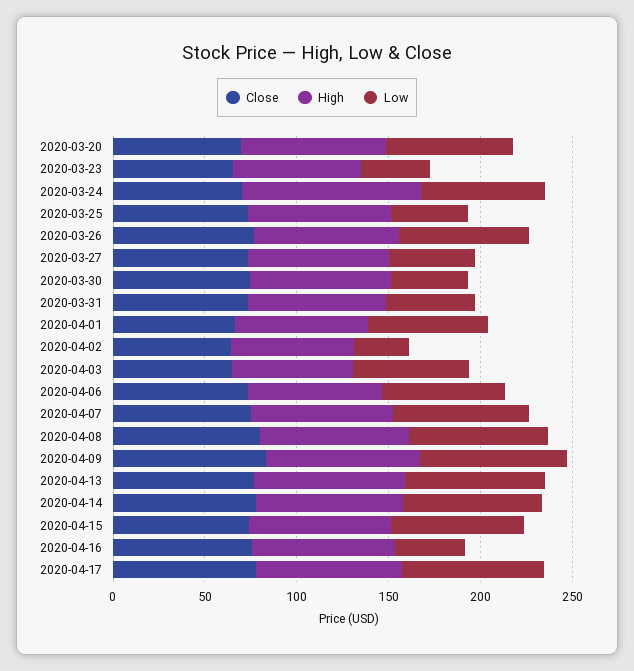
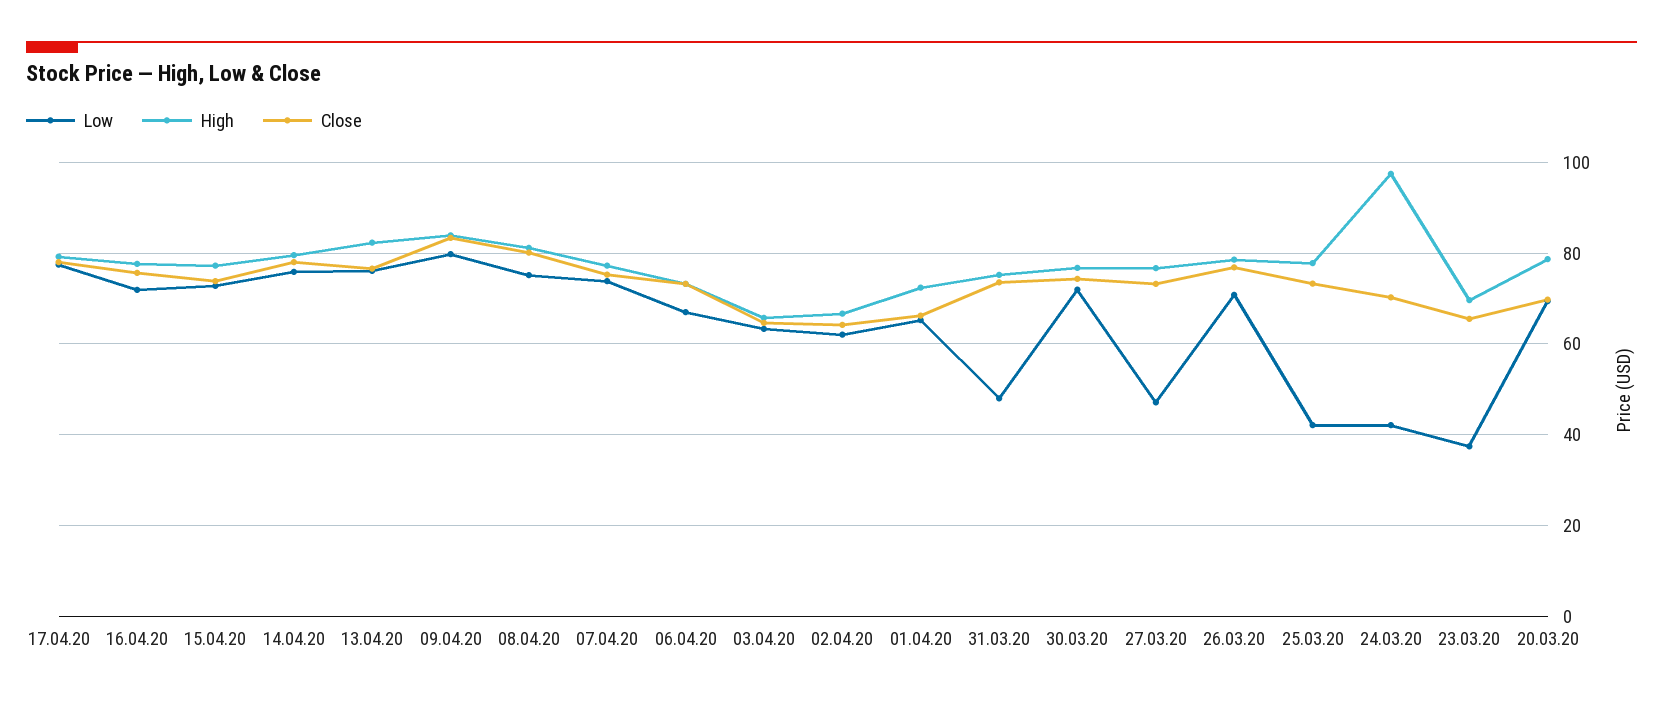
Low, 2020-03-24: 70 -> 42
Low, 2020-03-30: 40 -> 72
Low, 2020-04-02: 30 -> 62
Low, 2020-04-16: 40 -> 72

